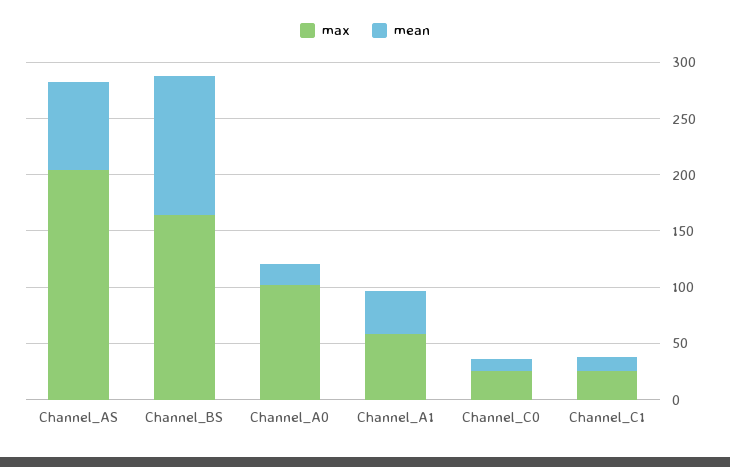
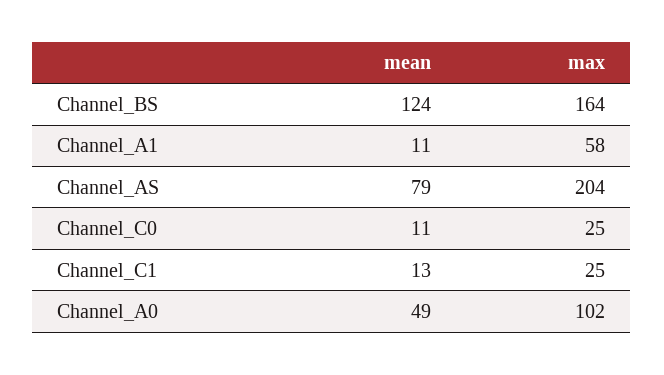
mean, Channel_A0: 20 -> 49
mean, Channel_A1: 40 -> 11

